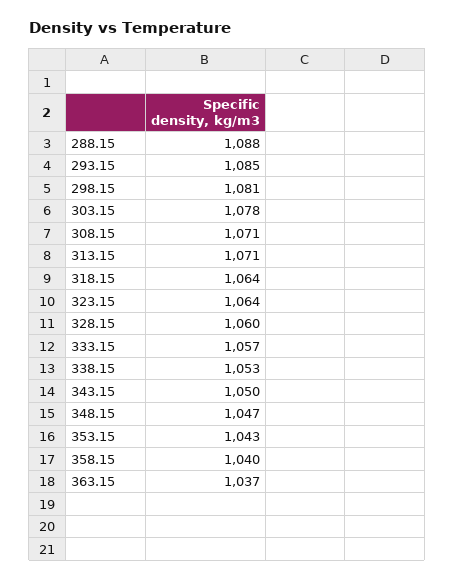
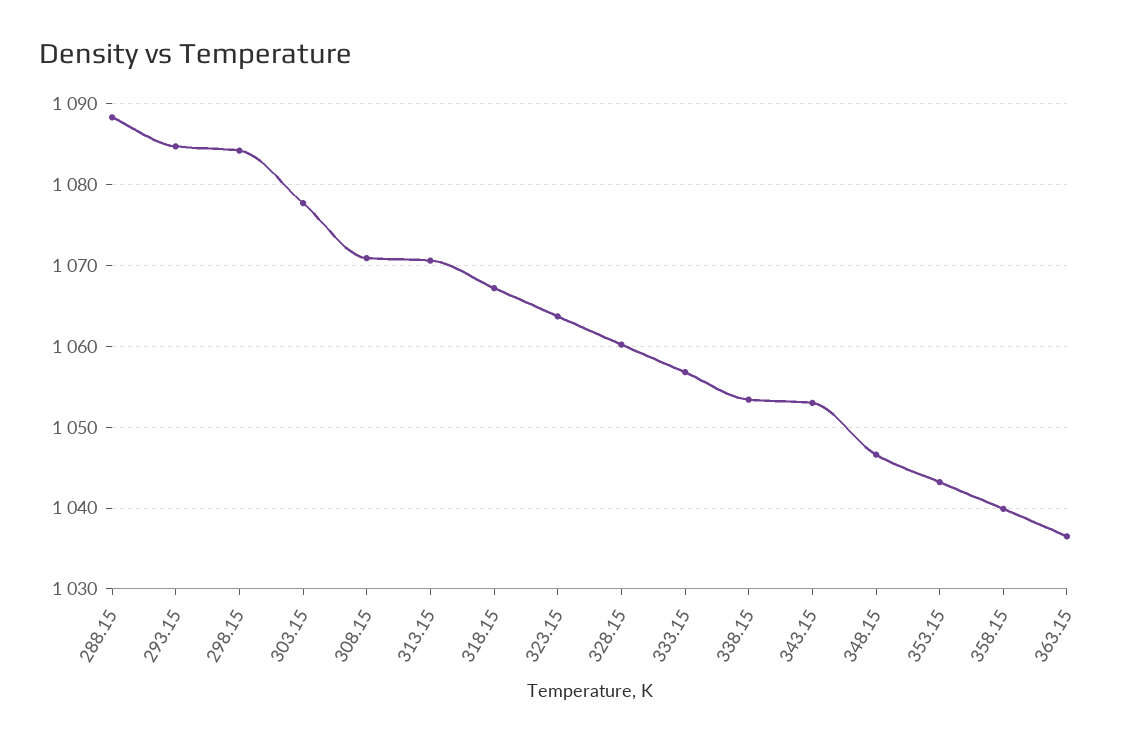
298.15: 1081 -> 1084
318.15: 1064 -> 1067
343.15: 1050 -> 1053

